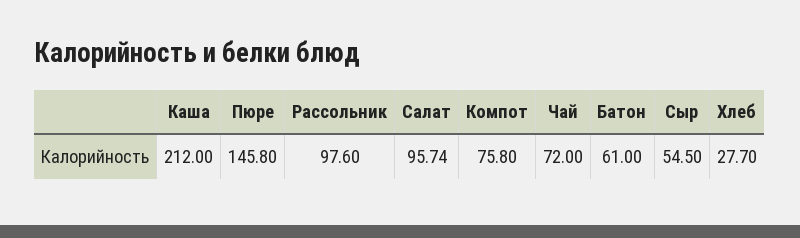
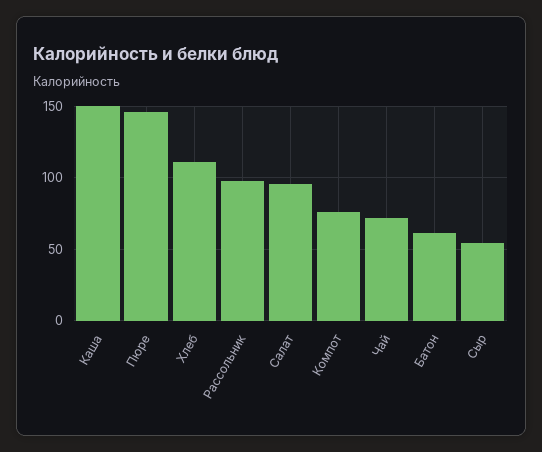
Каша: 212 -> 150
Хлеб: 27.7 -> 110

